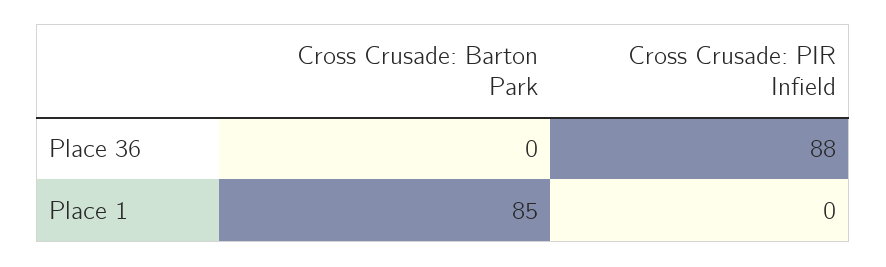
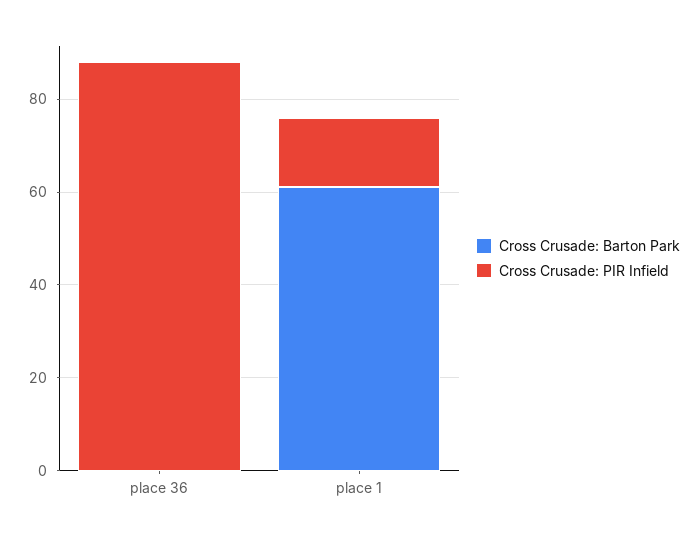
Cross Crusade: Barton Park, Place 1: 85 -> 60
Cross Crusade: PIR Infield, Place 1: 0 -> 15

